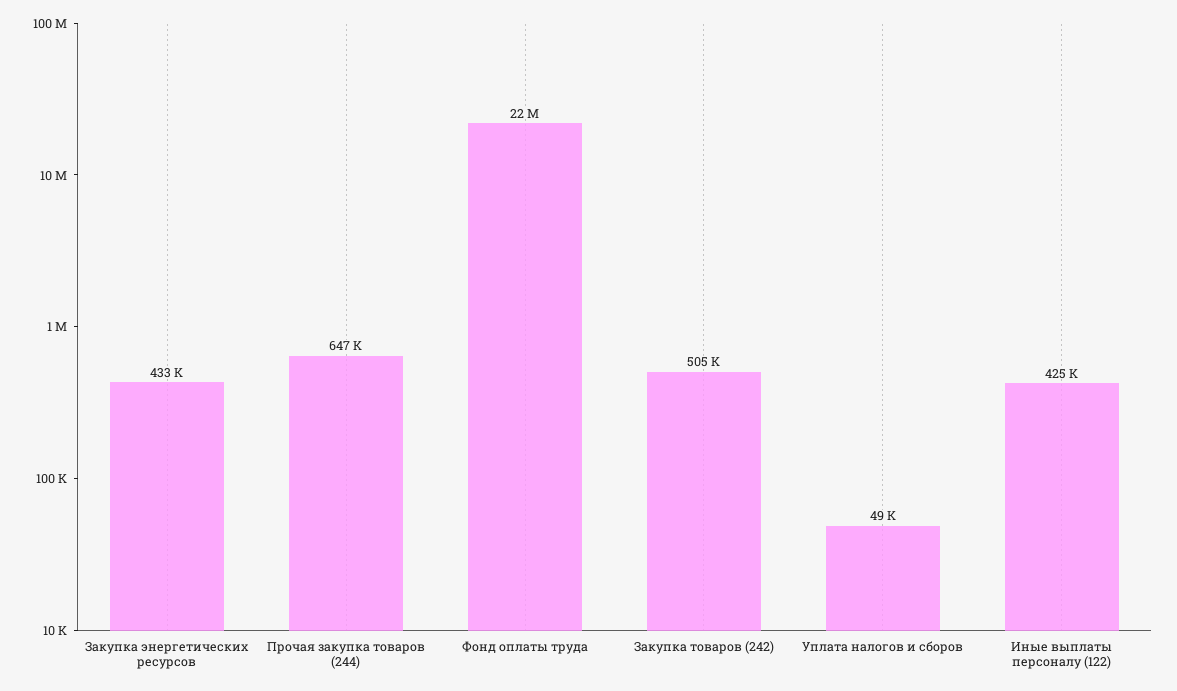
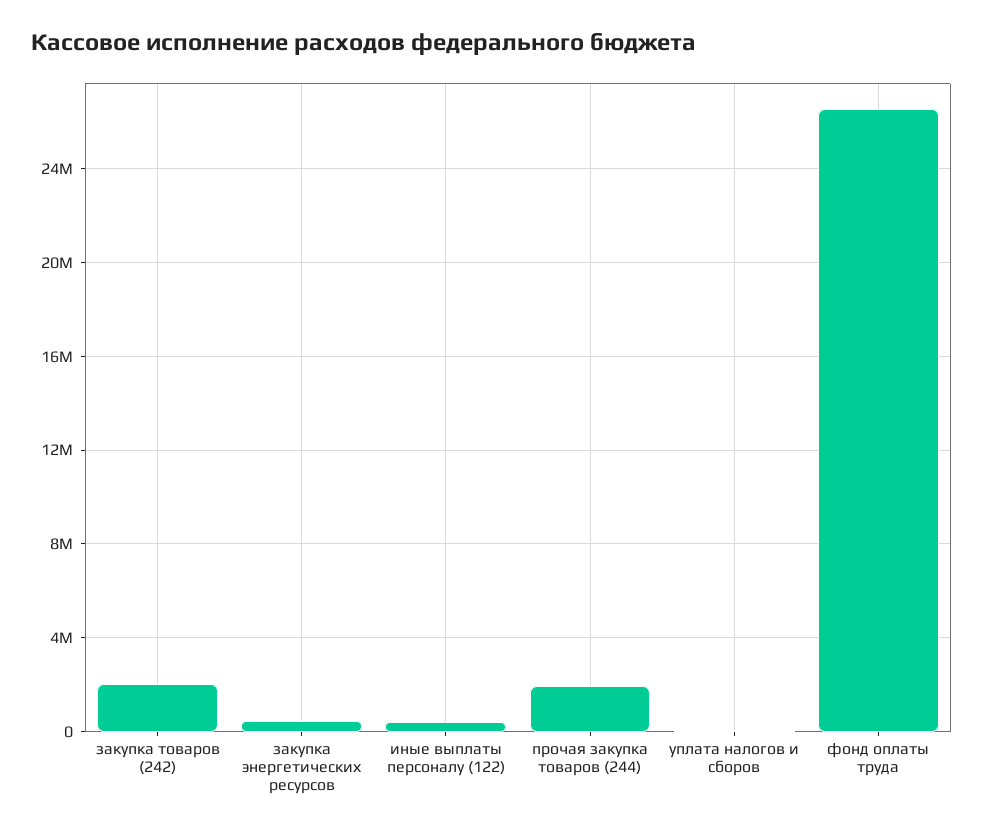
Прочая закупка товаров (244): 647000 -> 2000000
Фонд оплаты труда: 22000000 -> 26500000
Закупка товаров (242): 505000 -> 2000000

